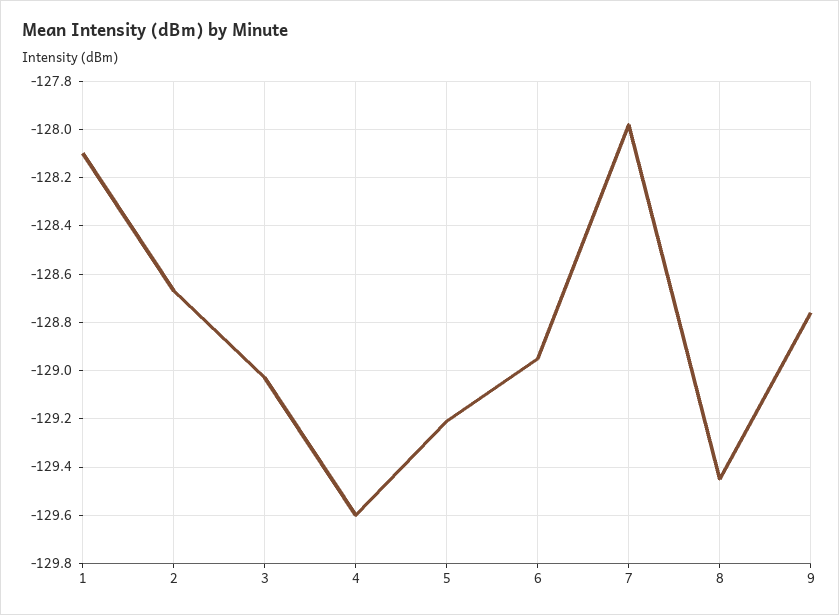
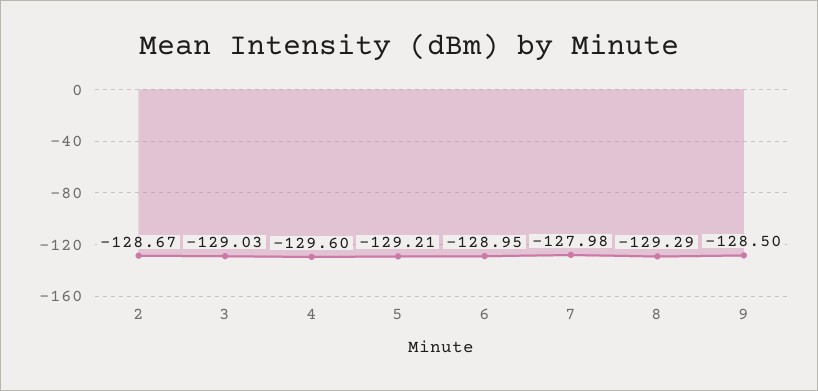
1: -128.1 -> none
8: -129.45 -> -129.29
9: -128.75 -> -128.5

